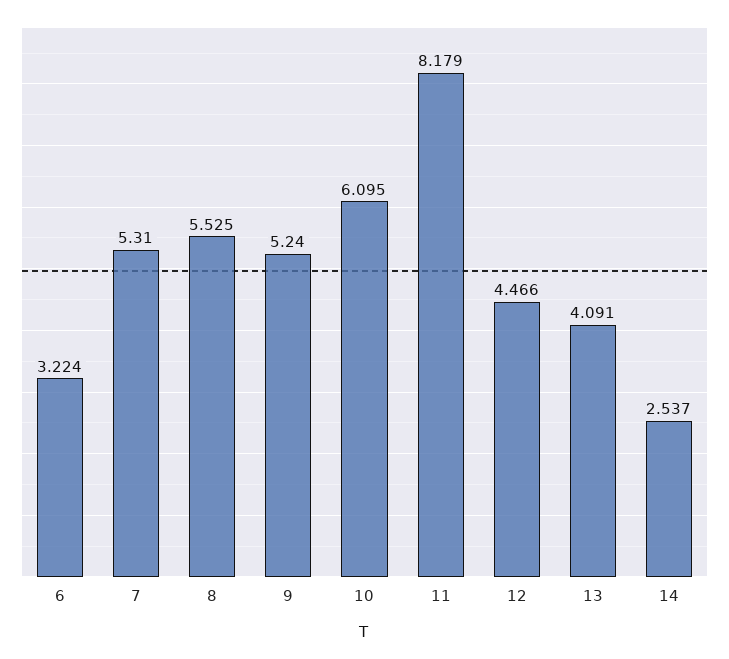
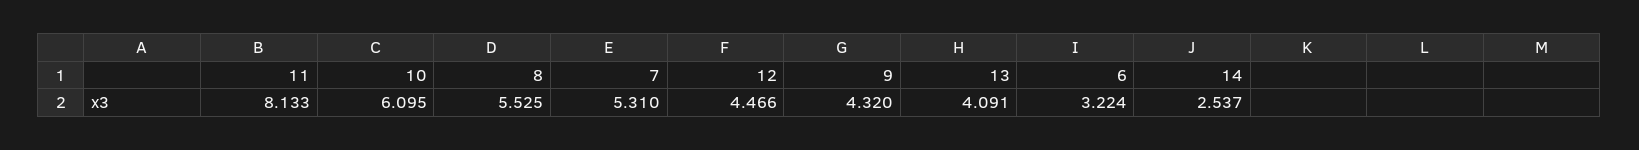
9: 5.24 -> 4.32
11: 8.179 -> 8.133

